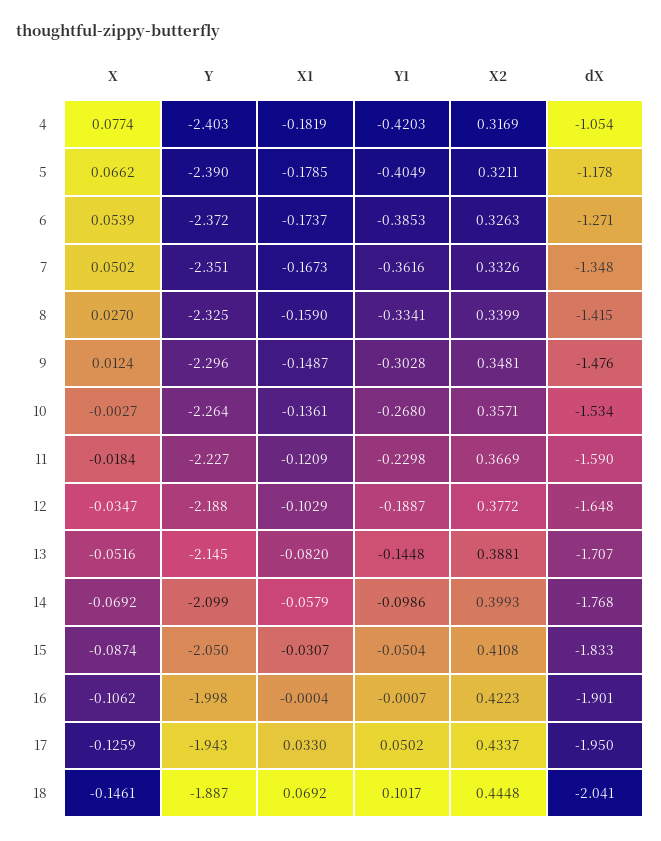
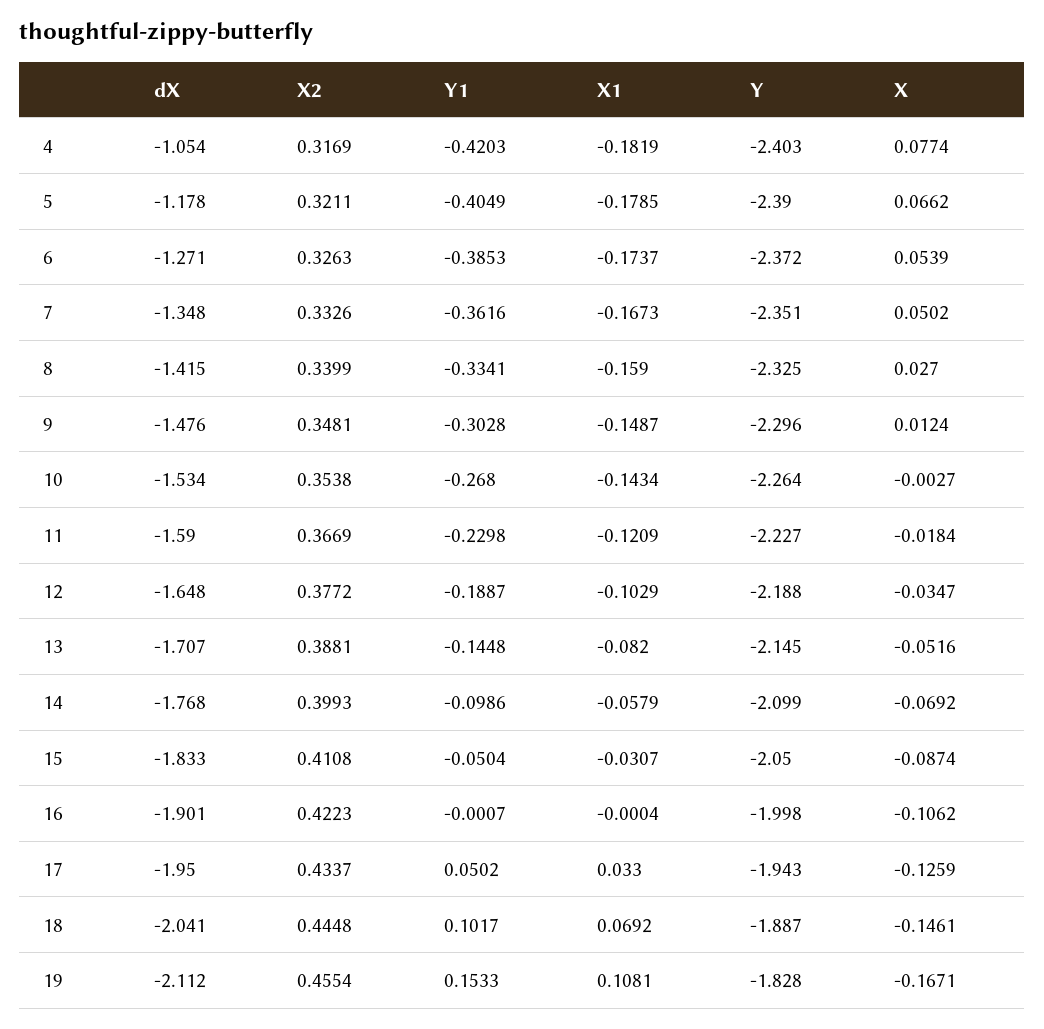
X1, 10: -0.1361 -> -0.1434
X2, 10: 0.3571 -> 0.3538
dX, 19: none -> -2.112
X2, 19: none -> 0.4554
Y1, 19: none -> 0.1533
X1, 19: none -> 0.1081
Y, 19: none -> -1.828
X, 19: none -> -0.1671

